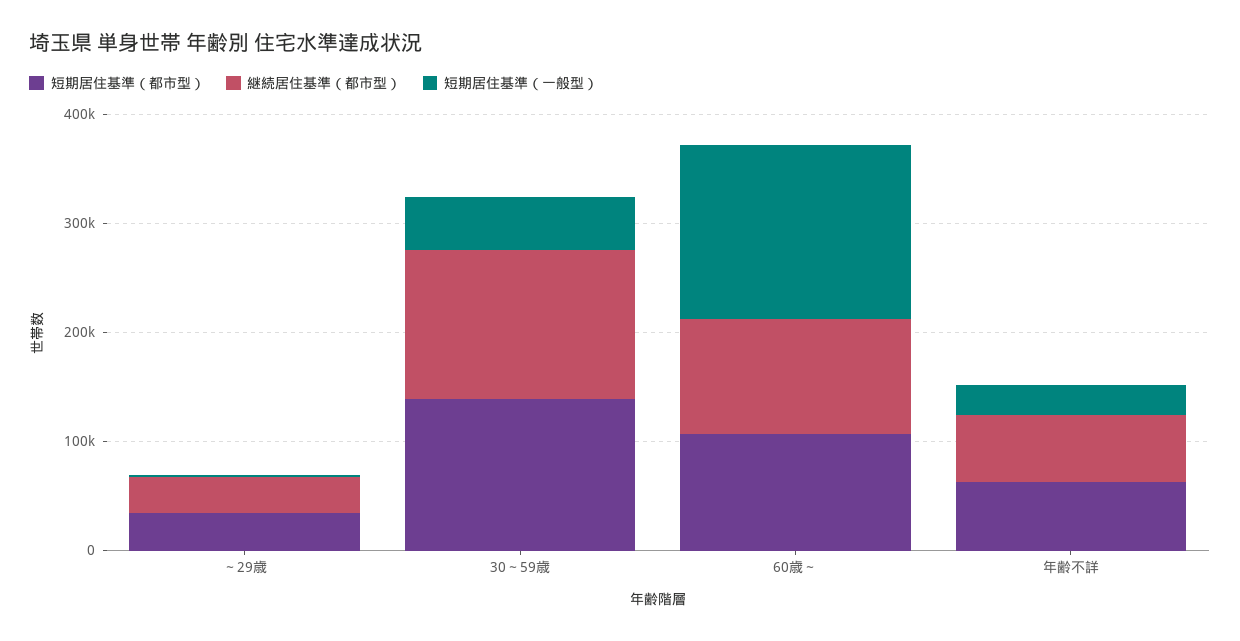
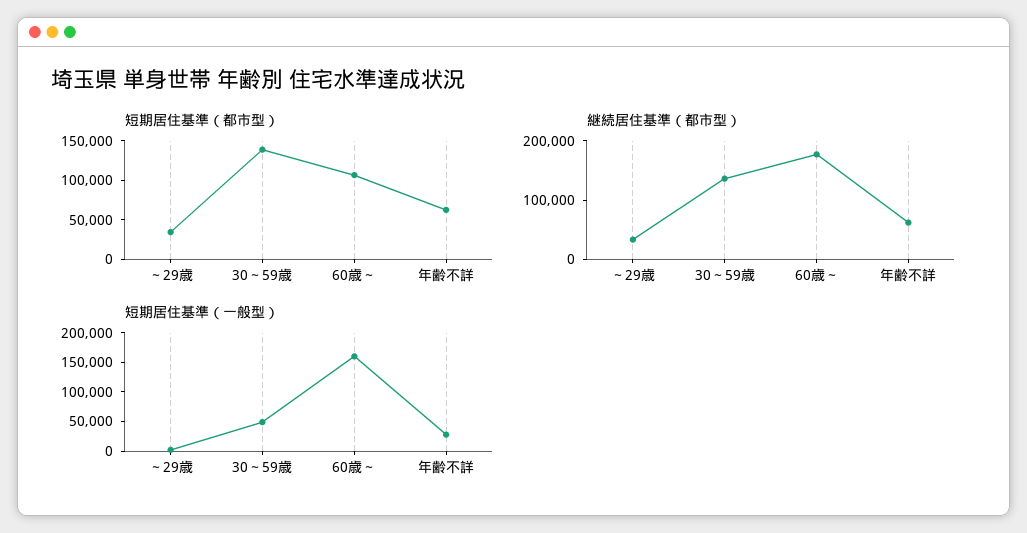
継続居住基準（都市型）, 60歳～: 100000 -> 180000

